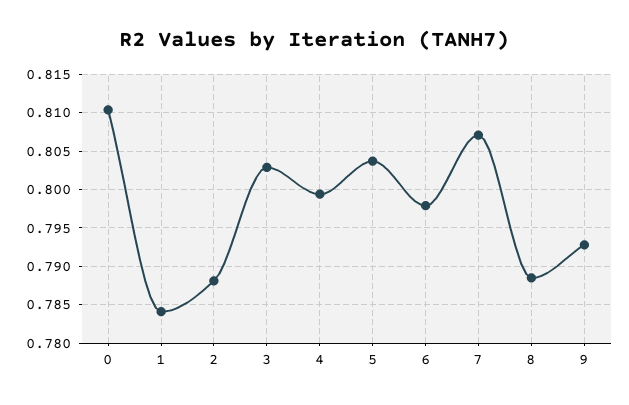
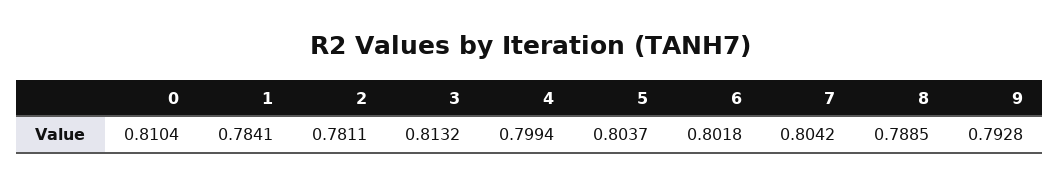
2: 0.788 -> 0.7811
3: 0.803 -> 0.8132
6: 0.798 -> 0.8018
7: 0.807 -> 0.8042

